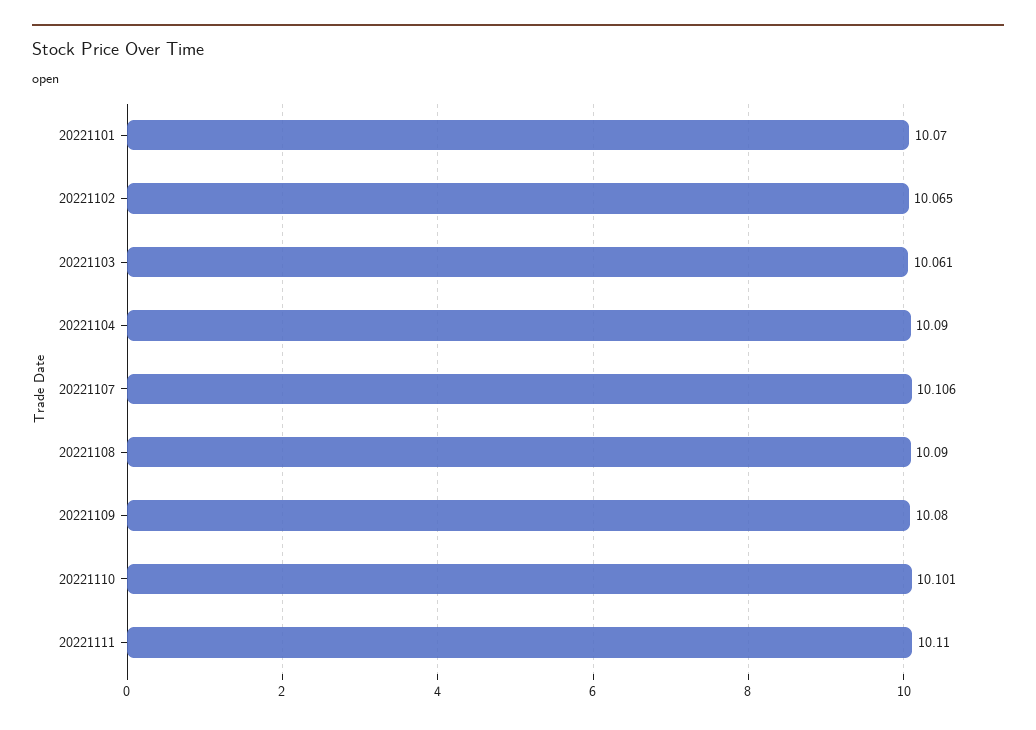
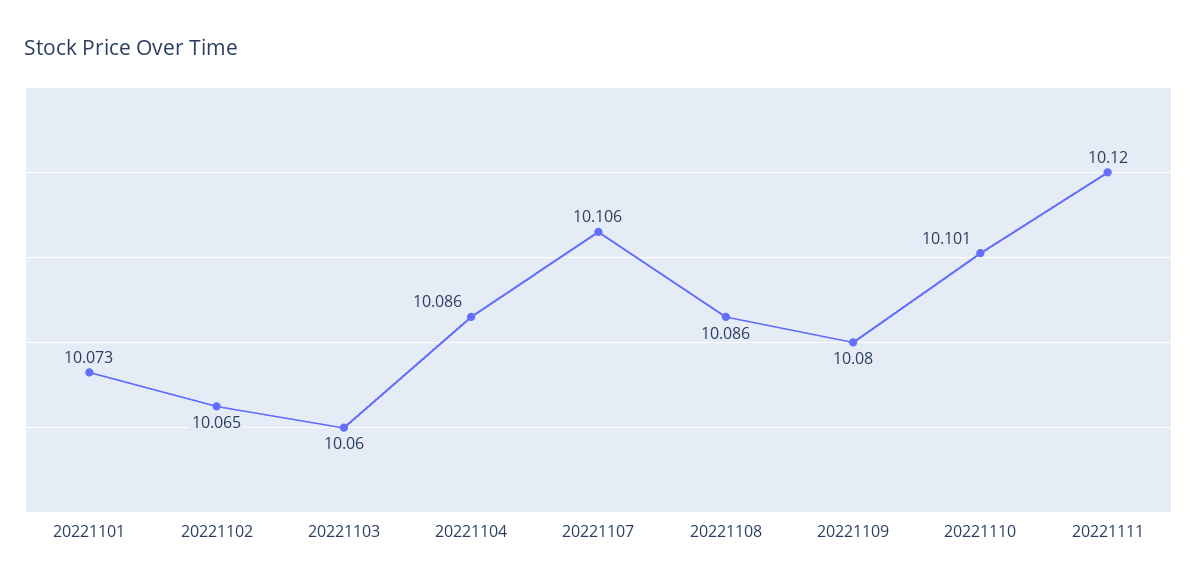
20221101: 10.07 -> 10.073
20221103: 10.061 -> 10.06
20221104: 10.09 -> 10.086
20221108: 10.09 -> 10.086
20221111: 10.11 -> 10.12

